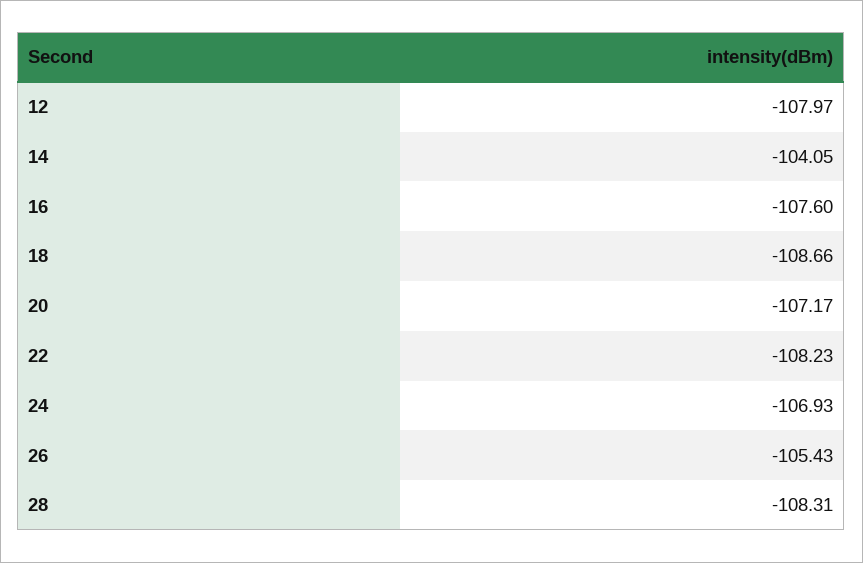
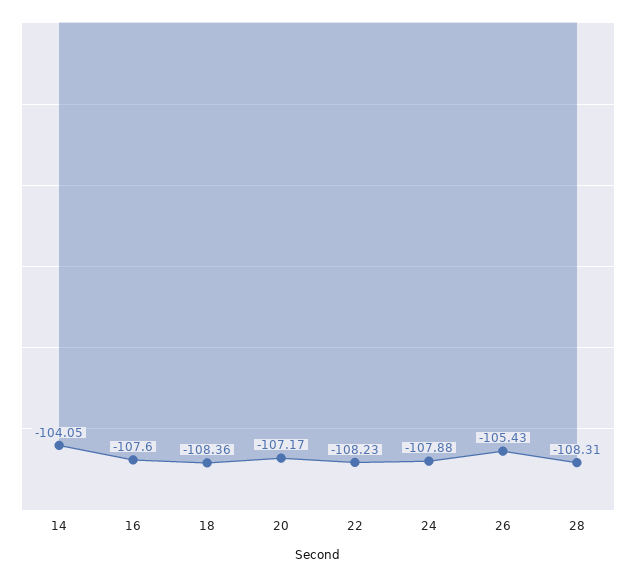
12: -107.97 -> none
18: -108.66 -> -108.36
24: -106.93 -> -107.88

